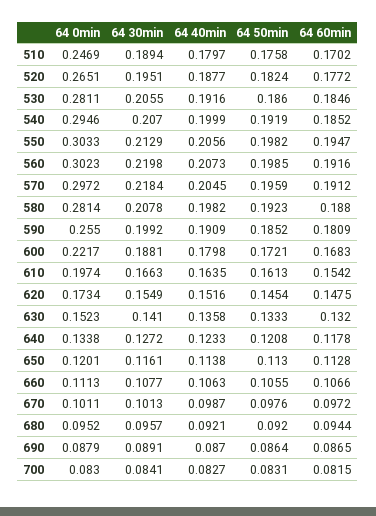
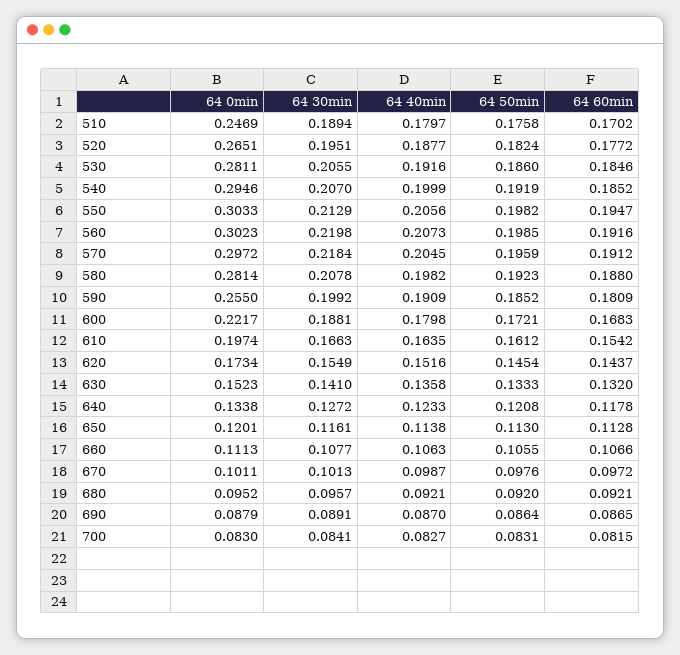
64 50min, 610: 0.1613 -> 0.1612
64 60min, 620: 0.1475 -> 0.1437
64 60min, 680: 0.0944 -> 0.0921

